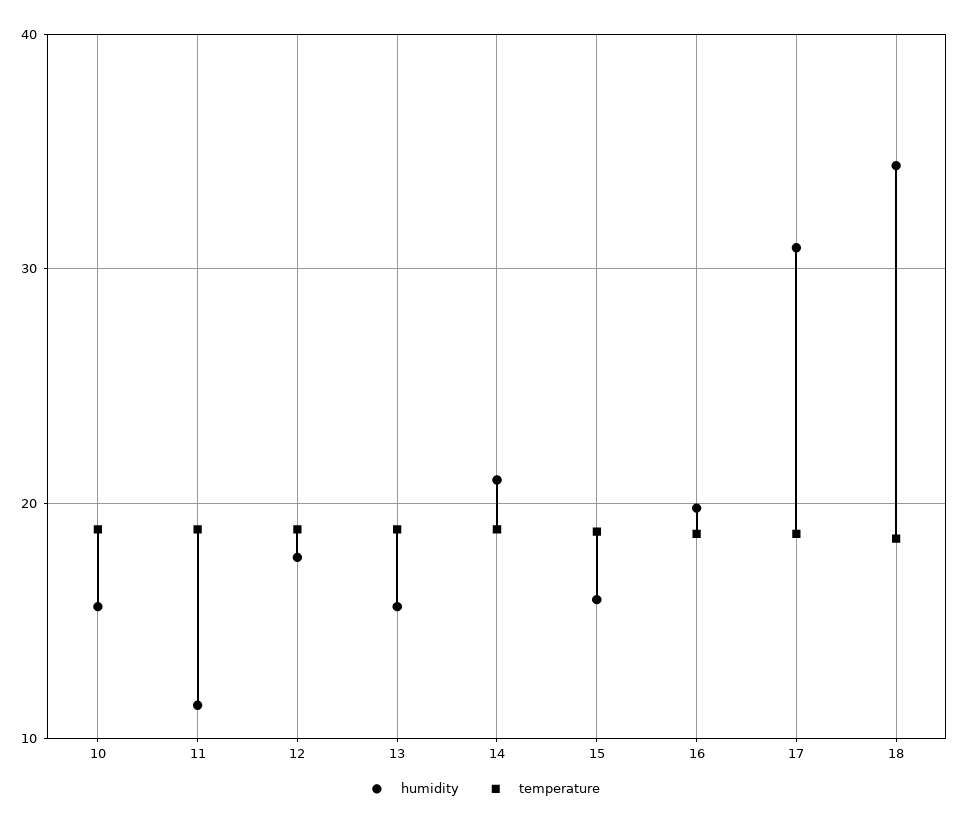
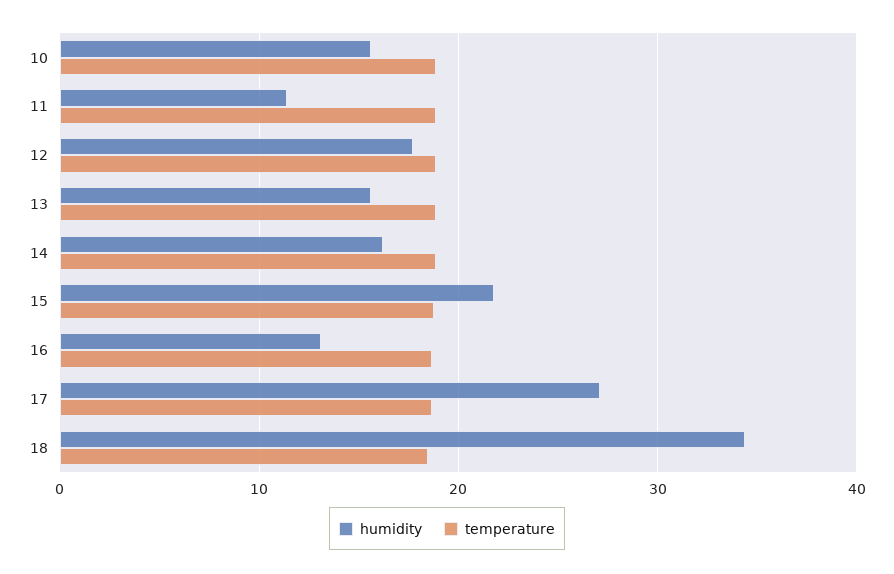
humidity, 14: 21 -> 16
humidity, 15: 16 -> 22
humidity, 16: 20 -> 13
humidity, 17: 31 -> 27

